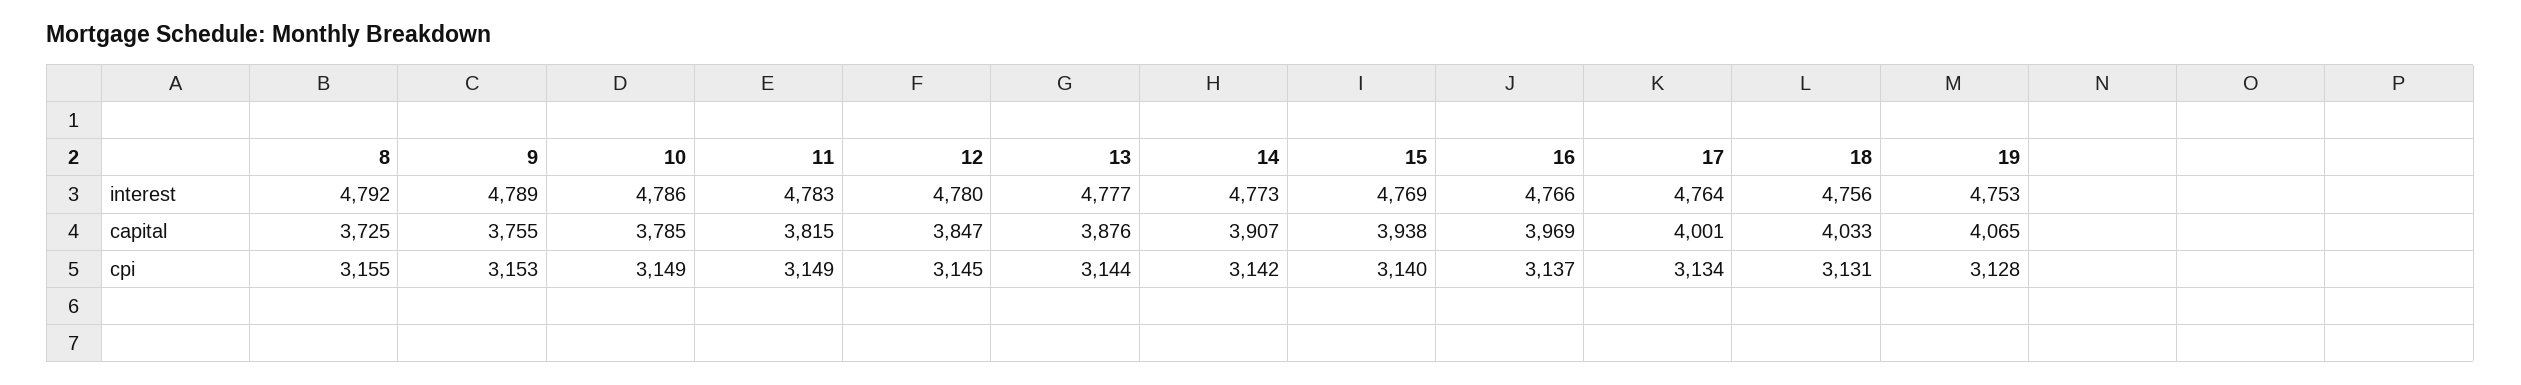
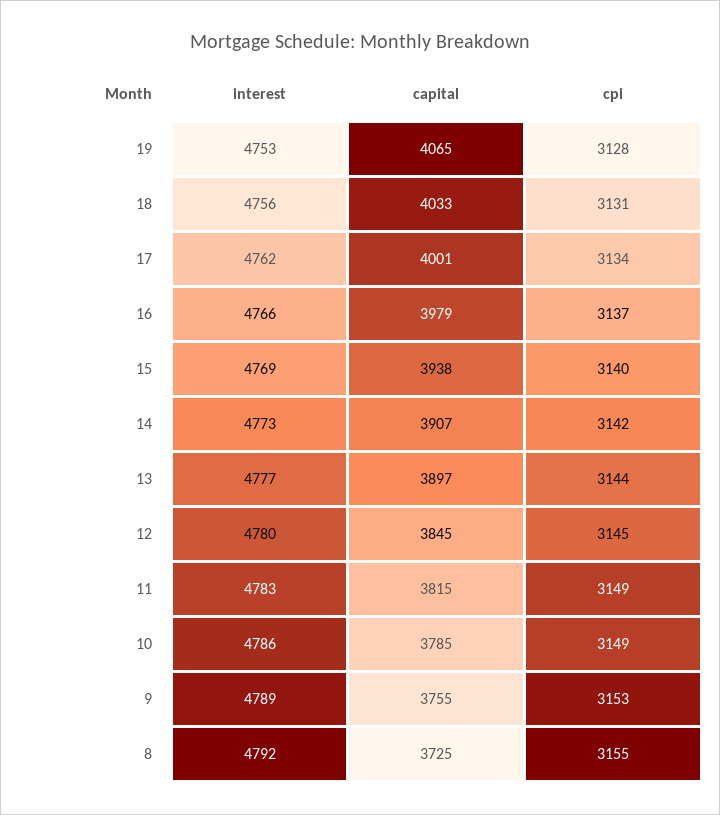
17, interest: 4764 -> 4762
12, capital: 3847 -> 3845
13, capital: 3876 -> 3897
16, capital: 3969 -> 3979

